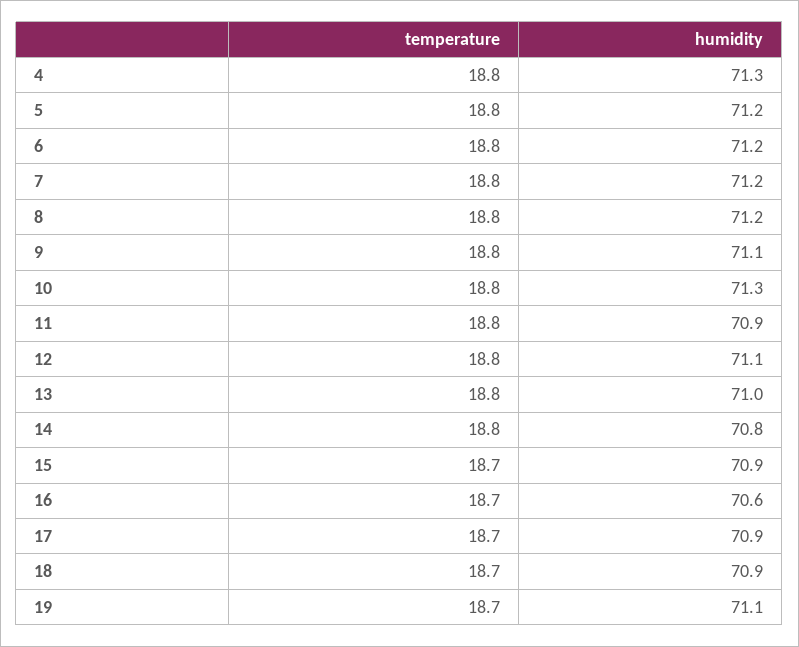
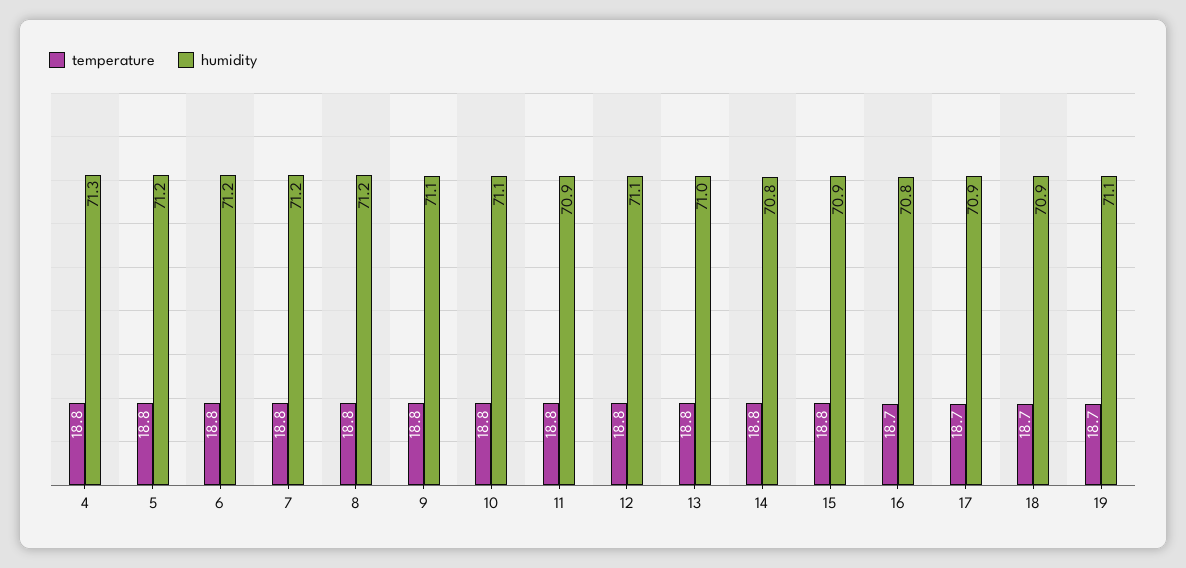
humidity, 10: 71.3 -> 71.1
temperature, 15: 18.7 -> 18.8
humidity, 16: 70.6 -> 70.8

